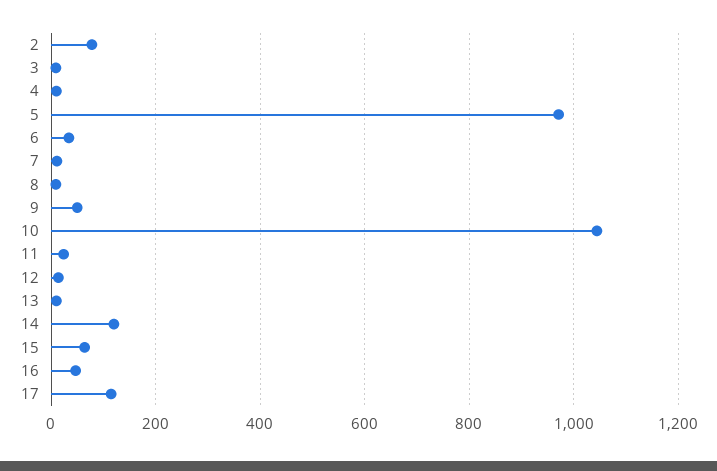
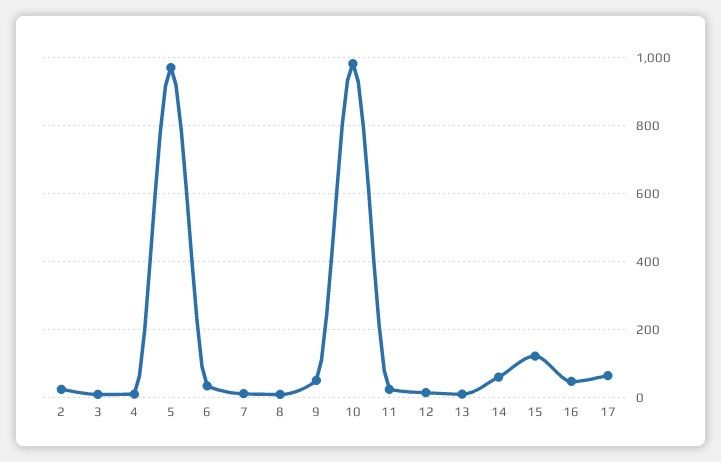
2: 80 -> 20
10: 1040 -> 980
14: 120 -> 60
15: 60 -> 120
17: 120 -> 60

